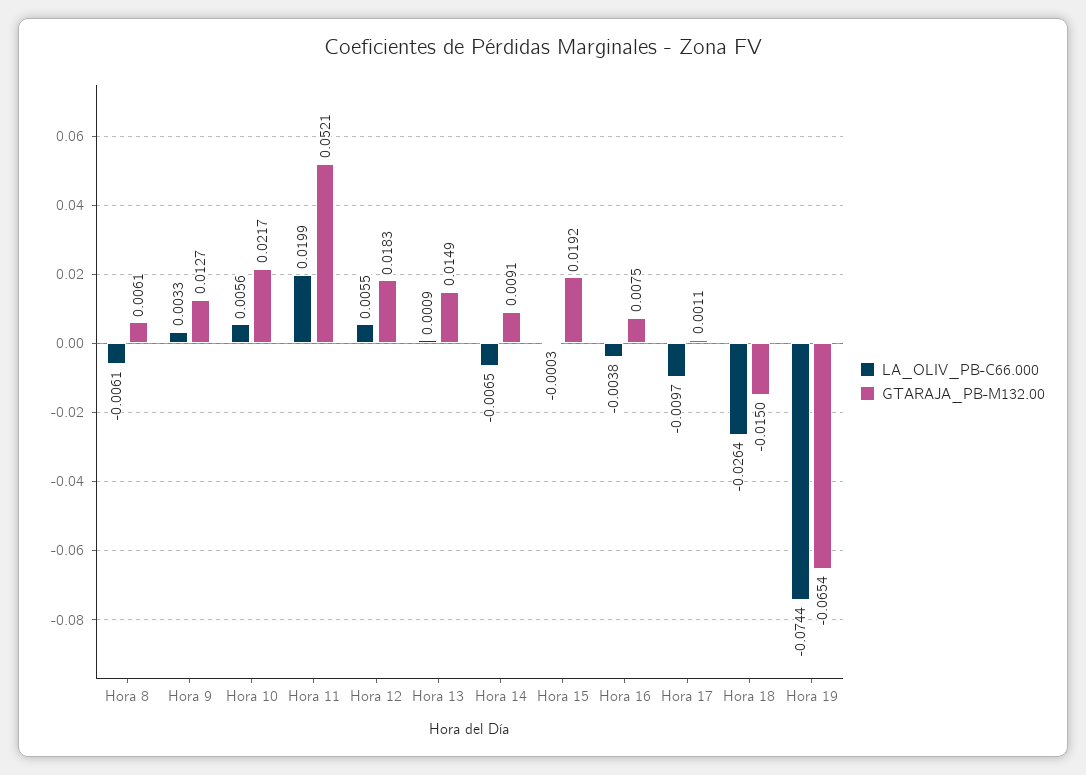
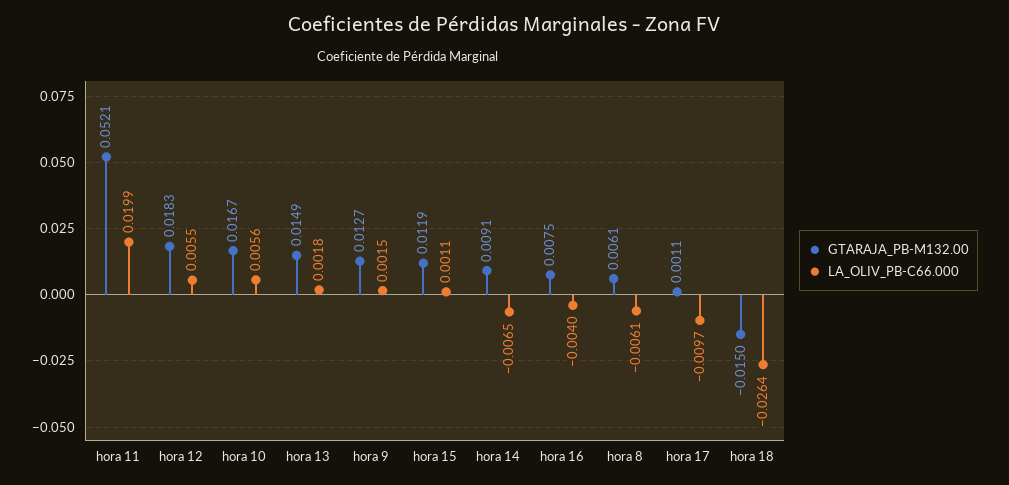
LA_OLIV_PB-C66.000, Hora 9: 0.0033 -> 0.0015
GTARAJA_PB-M132.00, Hora 10: 0.0217 -> 0.0167
LA_OLIV_PB-C66.000, Hora 13: 0.0009 -> 0.0018
LA_OLIV_PB-C66.000, Hora 15: -0.0003 -> 0.0011
GTARAJA_PB-M132.00, Hora 15: 0.0192 -> 0.0119
LA_OLIV_PB-C66.000, Hora 16: -0.0038 -> -0.004
LA_OLIV_PB-C66.000, Hora 19: -0.0744 -> none
GTARAJA_PB-M132.00, Hora 19: -0.0654 -> none

